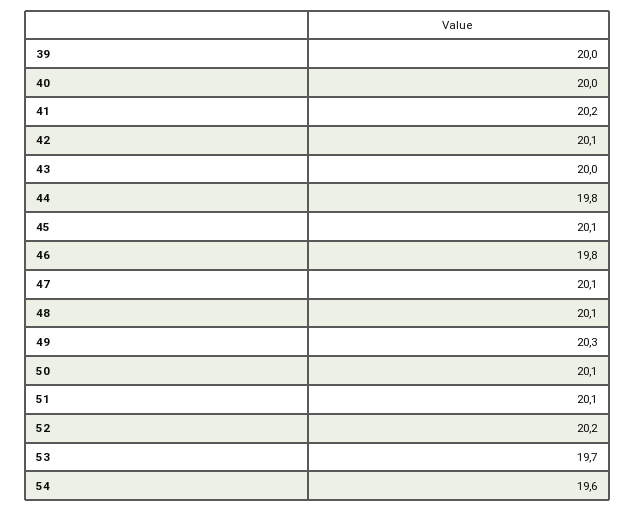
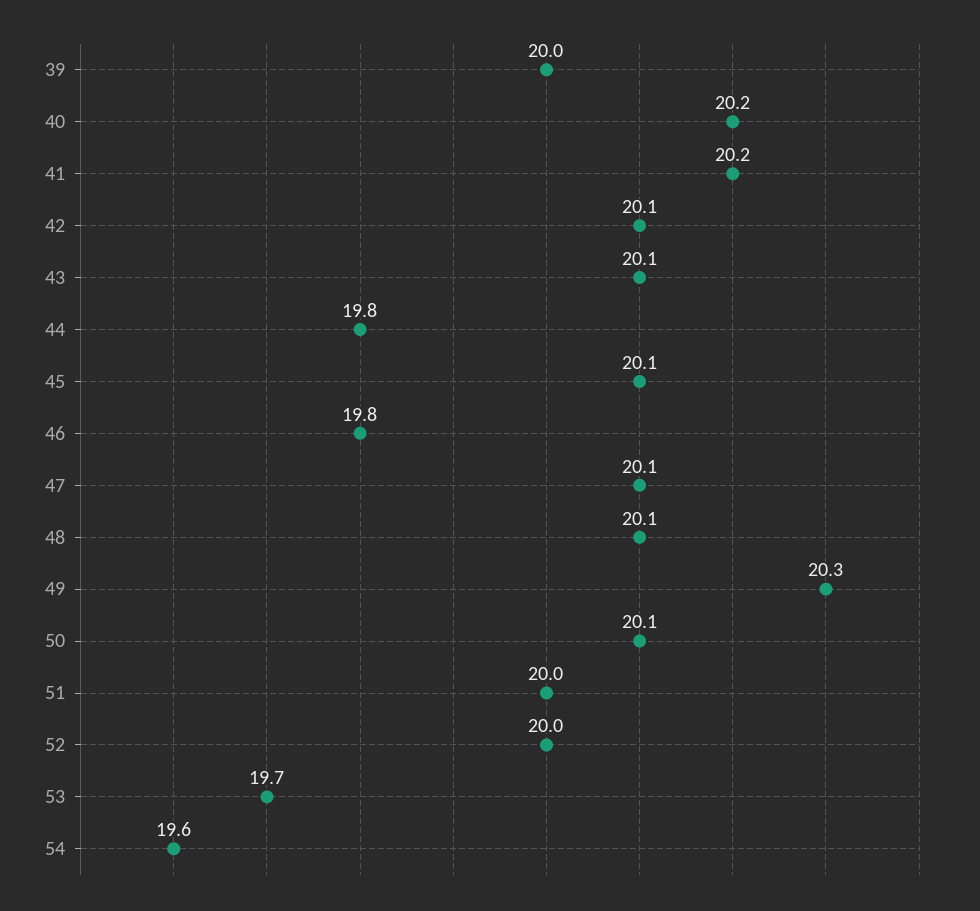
40: 20 -> 20.2
43: 20 -> 20.1
51: 20.1 -> 20
52: 20.2 -> 20

